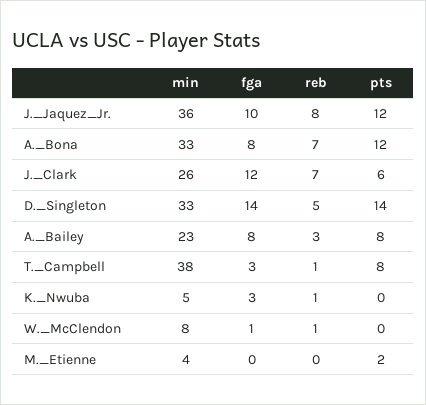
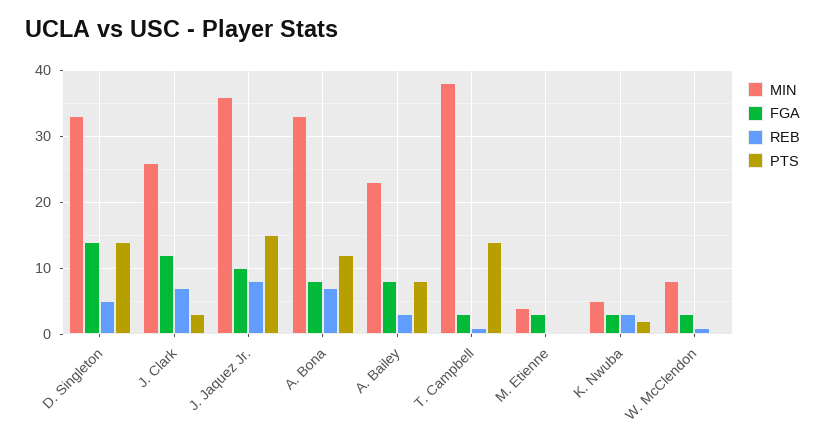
pts, J._Jaquez_Jr.: 12 -> 15
pts, J._Clark: 6 -> 3
pts, T._Campbell: 8 -> 14
reb, K._Nwuba: 1 -> 3
pts, K._Nwuba: 0 -> 2
fga, W._McClendon: 1 -> 3
fga, M._Etienne: 0 -> 3
pts, M._Etienne: 2 -> 0

